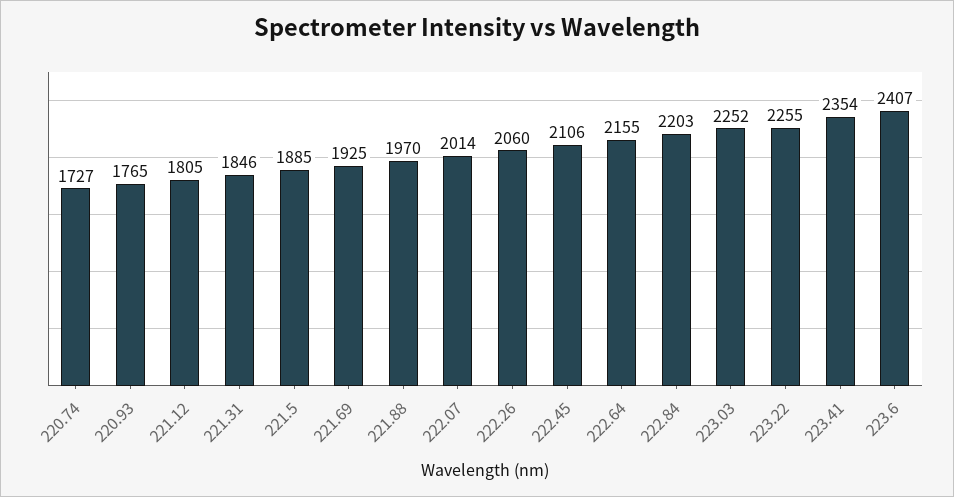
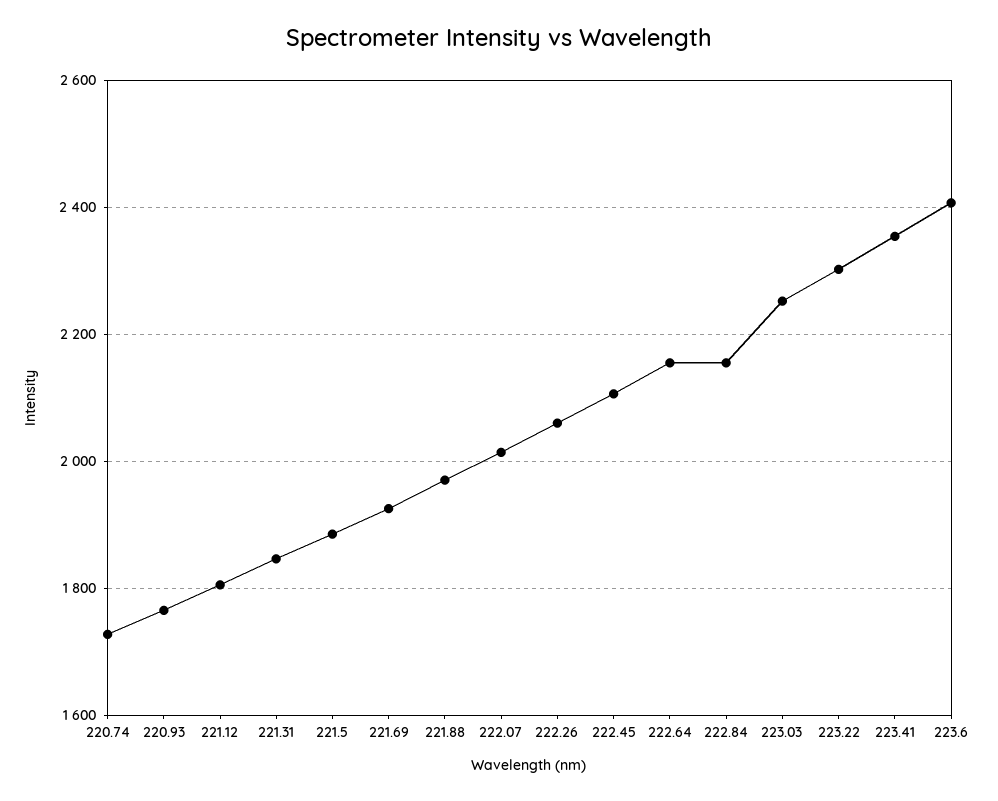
222.84: 2203 -> 2160
223.22: 2255 -> 2300

